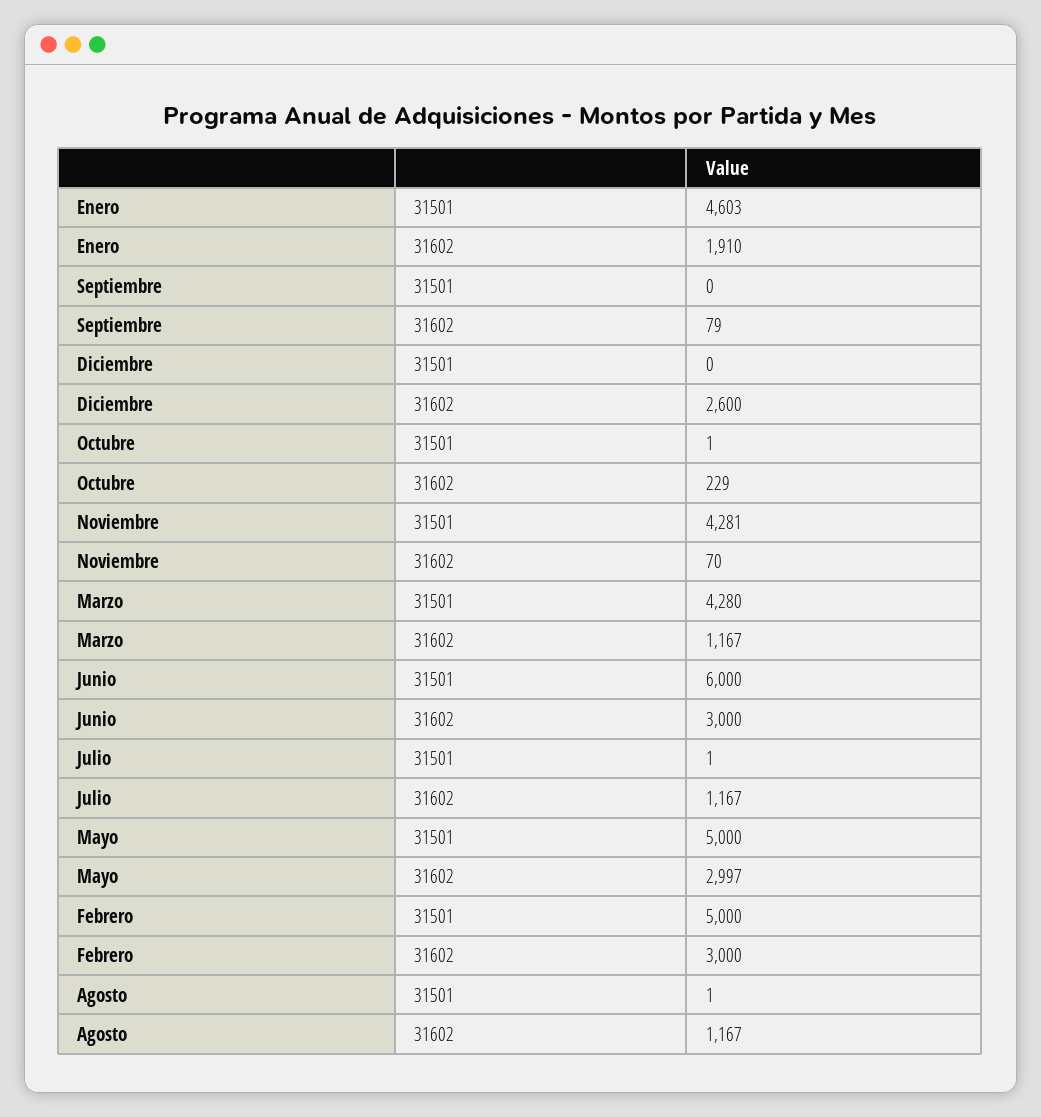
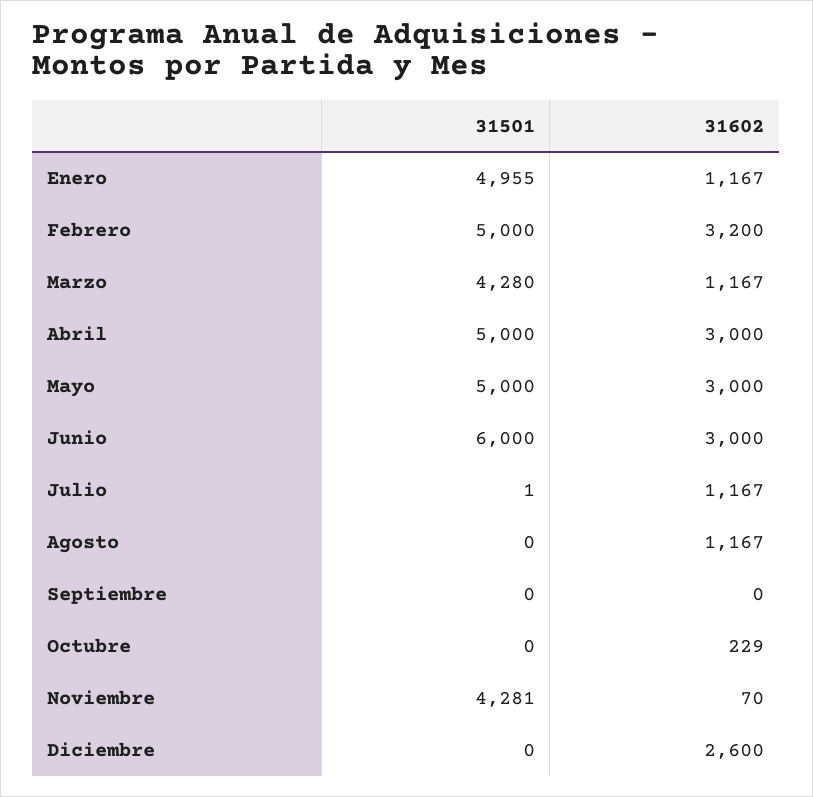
Enero, 31501: 4603 -> 4955
Enero, 31602: 1910 -> 1167
Septiembre, 31602: 79 -> 0
Octubre, 31501: 1 -> 0
Mayo, 31602: 2997 -> 3000
Febrero, 31602: 3000 -> 3200
Agosto, 31501: 1 -> 0
Abril, 31501: none -> 5000
Abril, 31602: none -> 3000

